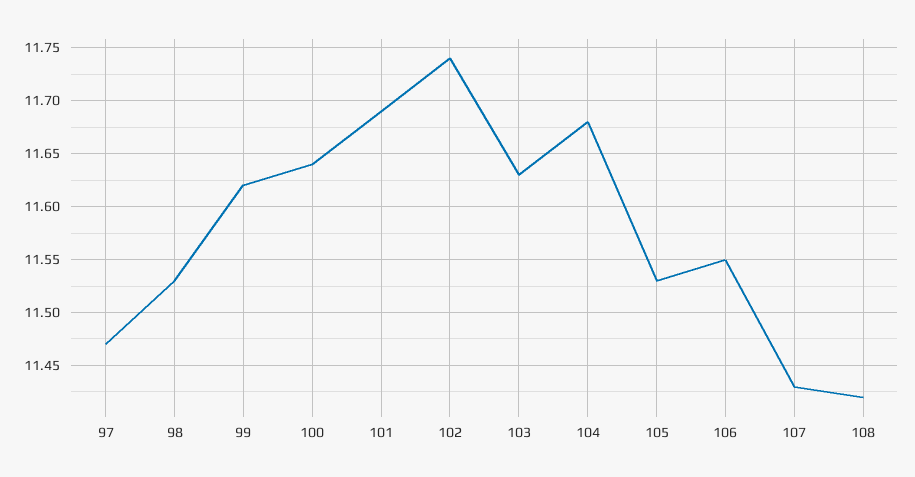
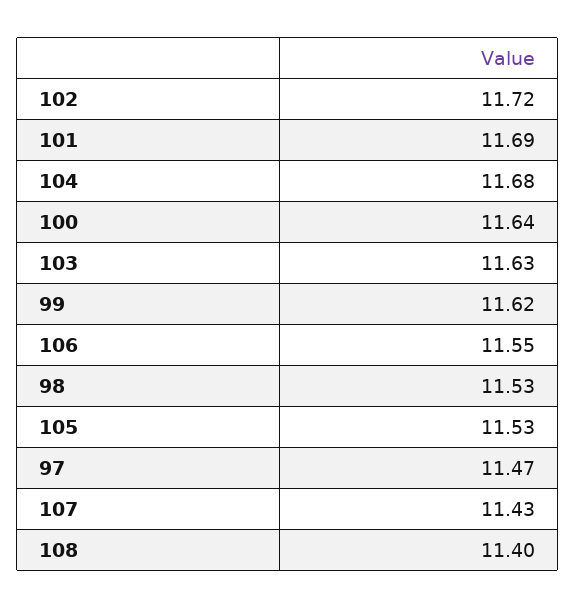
102: 11.74 -> 11.72
108: 11.42 -> 11.4

